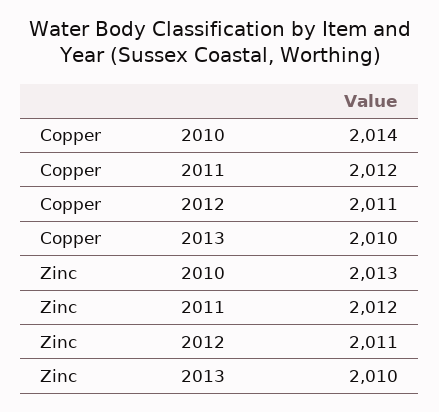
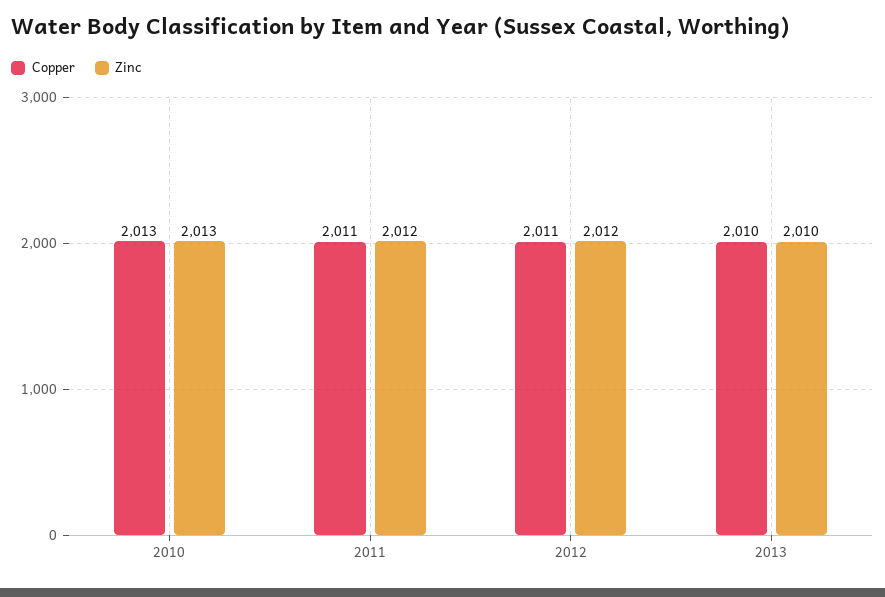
Copper, 2010: 2014 -> 2013
Copper, 2011: 2012 -> 2011
Zinc, 2012: 2011 -> 2012

